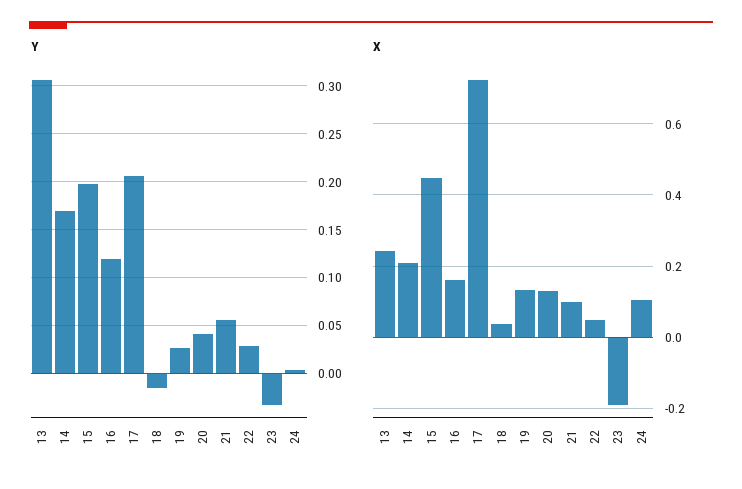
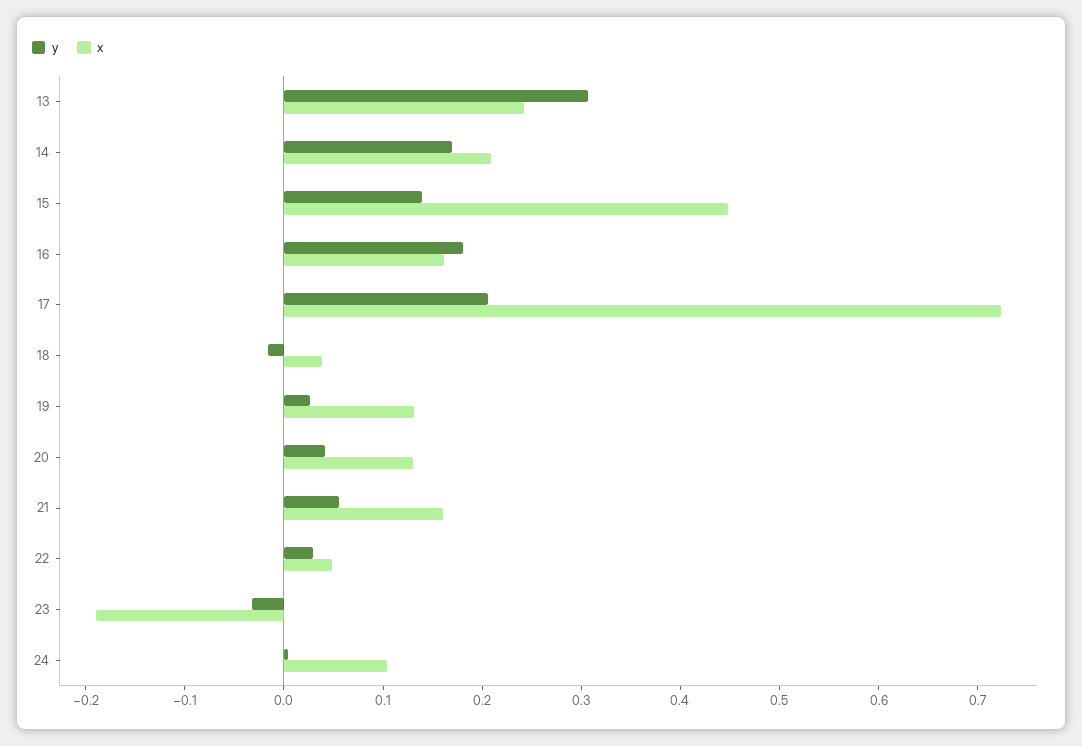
Y, 15: 0.2 -> 0.14
Y, 16: 0.12 -> 0.18
X, 21: 0.1 -> 0.16

